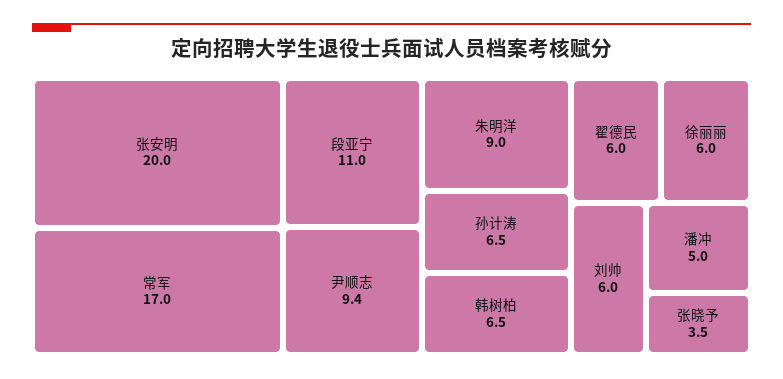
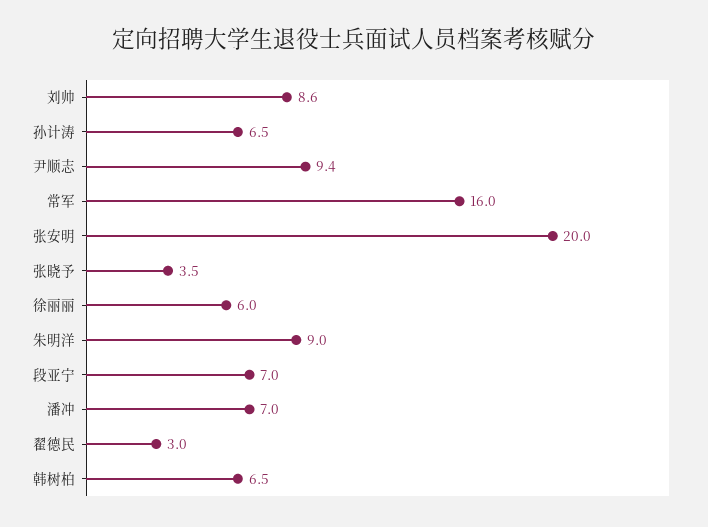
常军: 17 -> 16
段亚宁: 11 -> 7
翟德民: 6 -> 3
刘帅: 6 -> 8.6
潘冲: 5 -> 7

